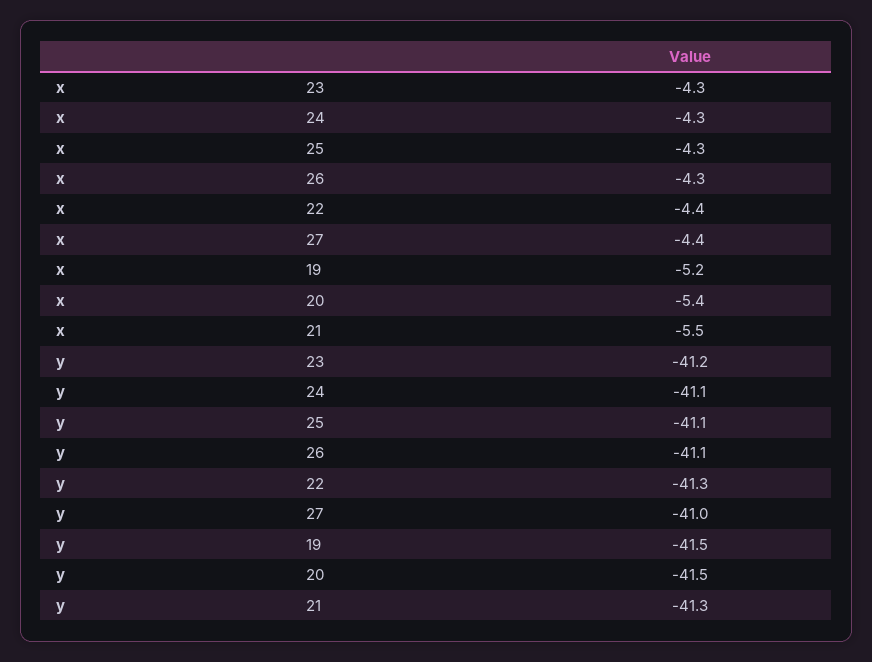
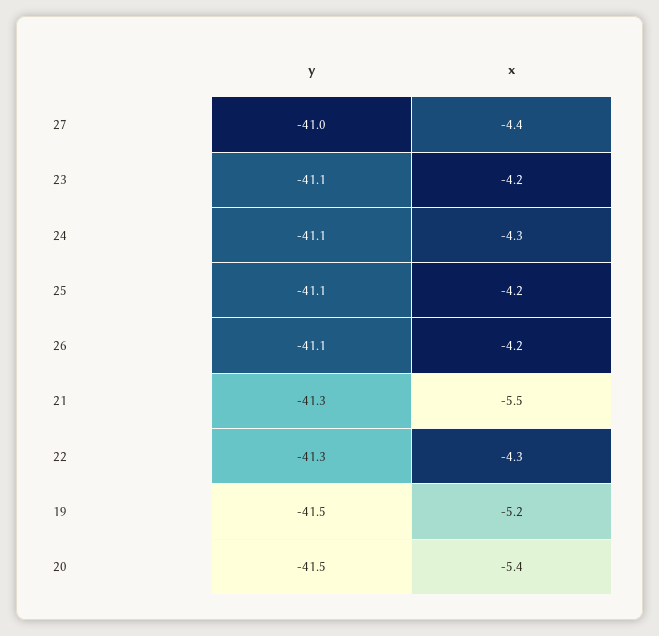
x, 23: -4.3 -> -4.2
x, 25: -4.3 -> -4.2
x, 26: -4.3 -> -4.2
x, 22: -4.4 -> -4.3
y, 23: -41.2 -> -41.1

